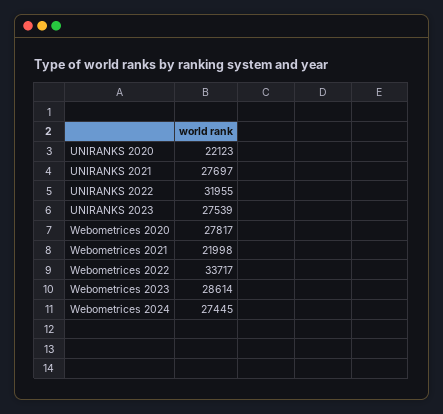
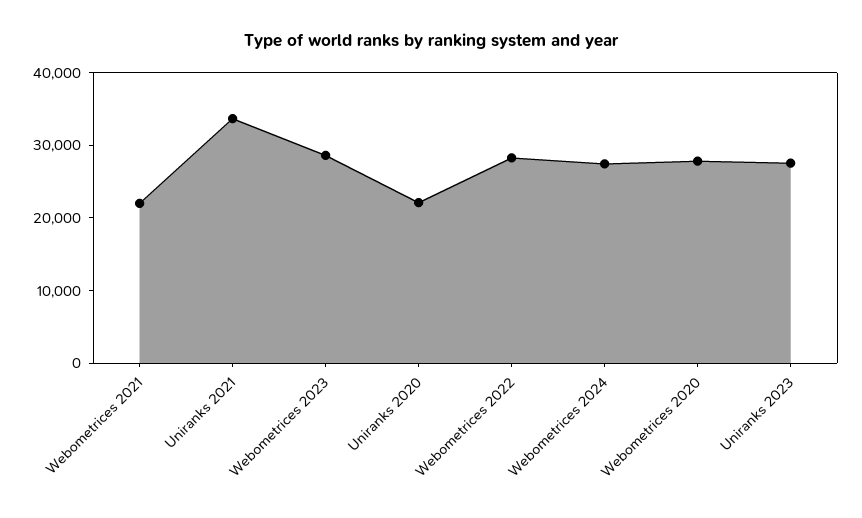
UNIRANKS 2021: 27697 -> 34000
UNIRANKS 2022: 31955 -> none
Webometrices 2022: 33717 -> 28000

